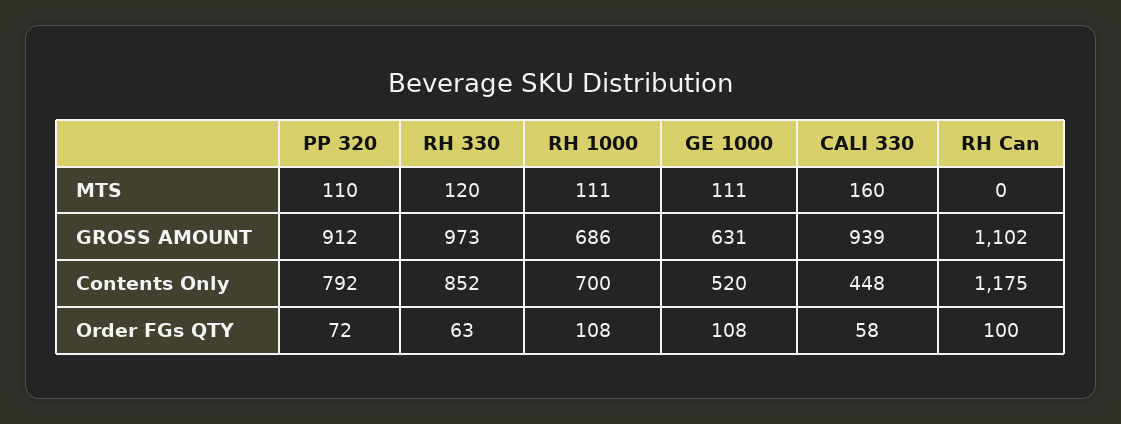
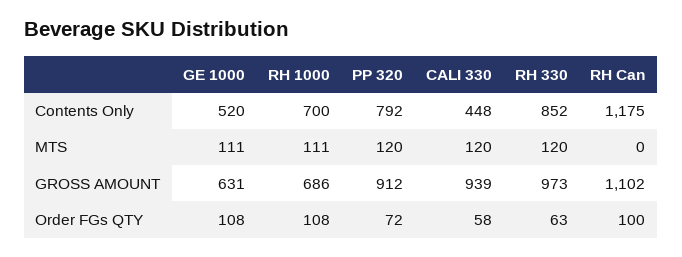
PP 320, MTS: 110 -> 120
CALI 330, MTS: 160 -> 120

